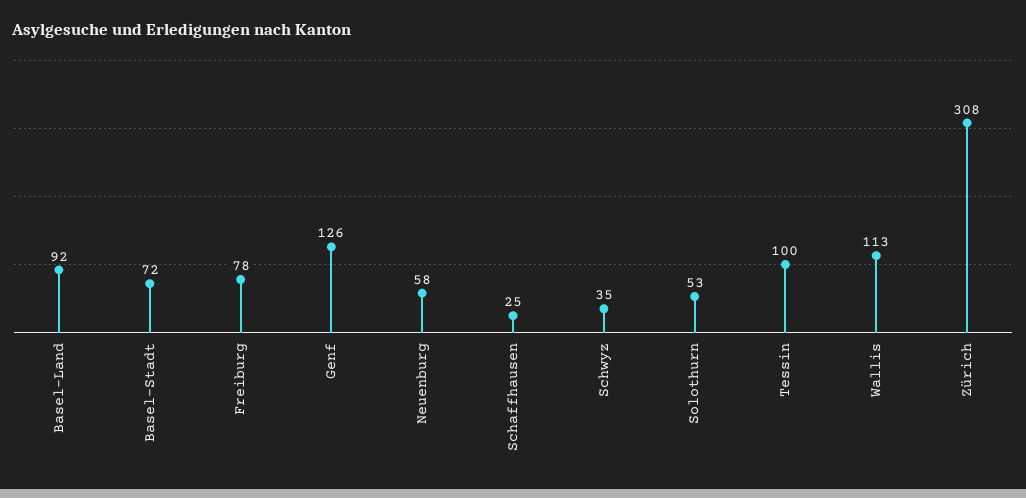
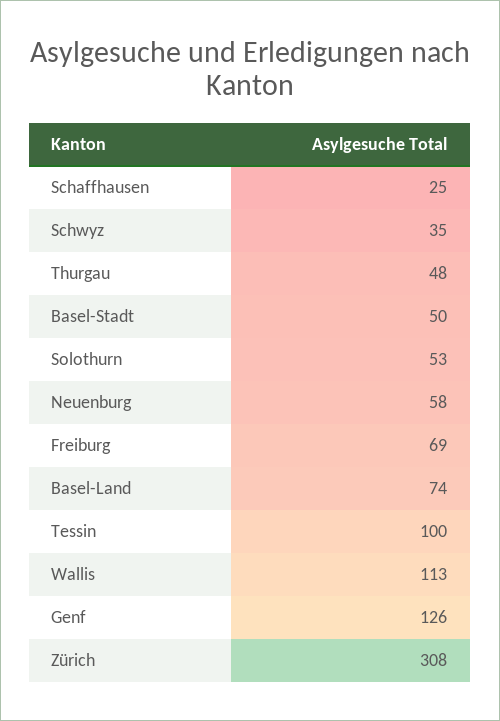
Basel-Land: 92 -> 74
Basel-Stadt: 72 -> 50
Freiburg: 78 -> 69
Thurgau: none -> 48

